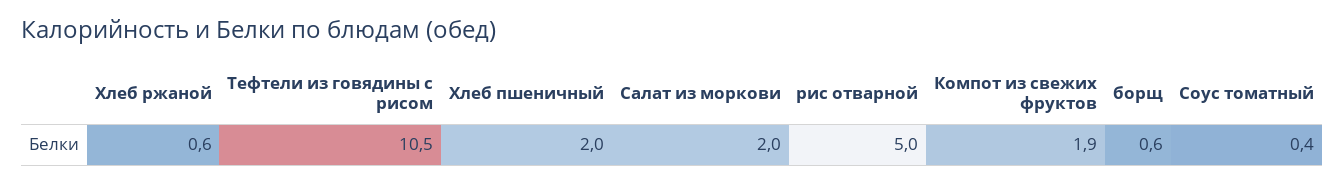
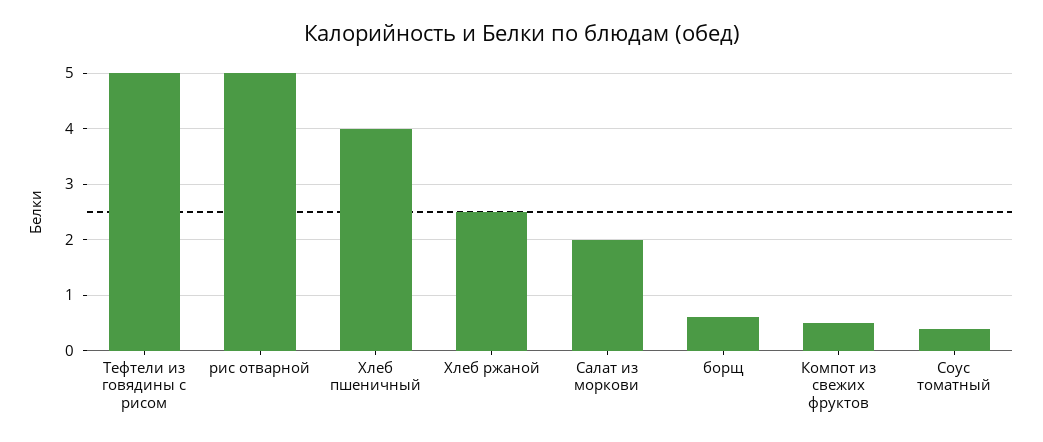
Хлеб ржаной: 0.6 -> 2.5
Тефтели из говядины с рисом: 10.5 -> 5
Хлеб пшеничный: 2 -> 4
Компот из свежих фруктов: 1.9 -> 0.5

